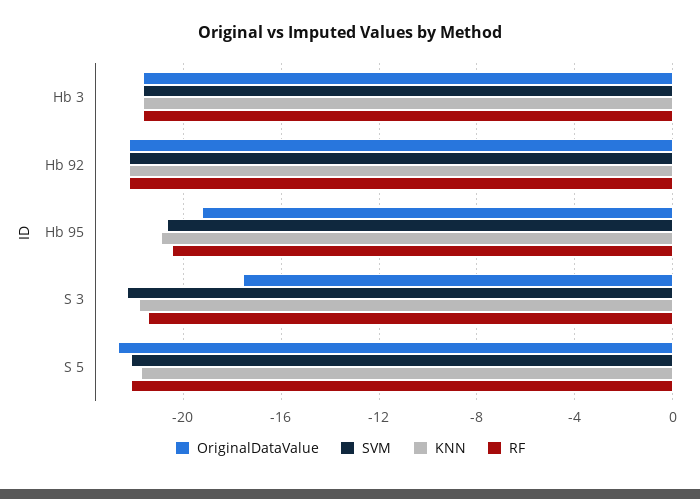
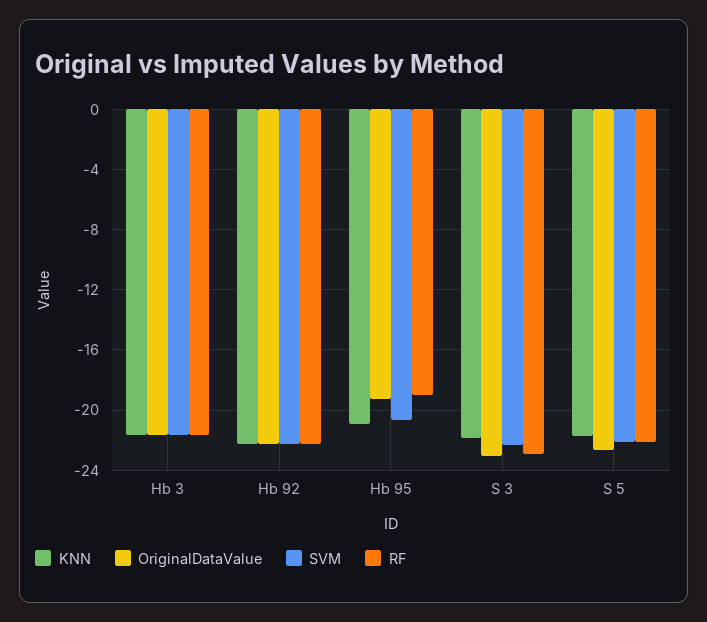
RF, Hb 95: -20.5 -> -19
OriginalDataValue, S 3: -17.5 -> -23
RF, S 3: -21.5 -> -23

